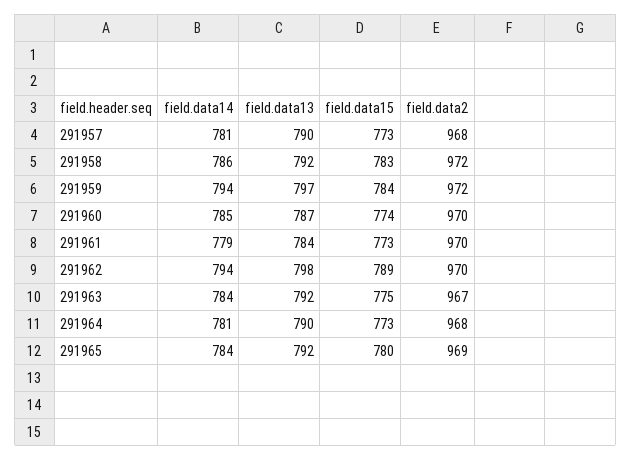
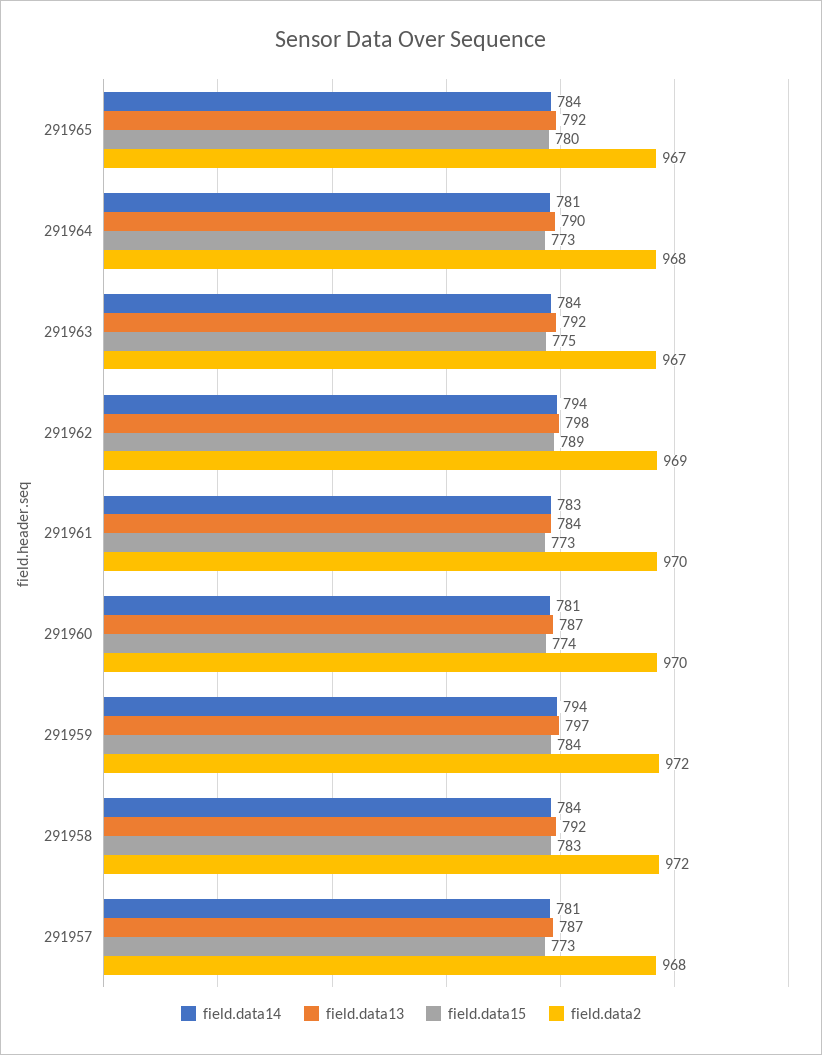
field.data13, 291957: 790 -> 787
field.data14, 291958: 786 -> 784
field.data14, 291960: 785 -> 781
field.data14, 291961: 779 -> 783
field.data2, 291962: 970 -> 969
field.data2, 291965: 969 -> 967

